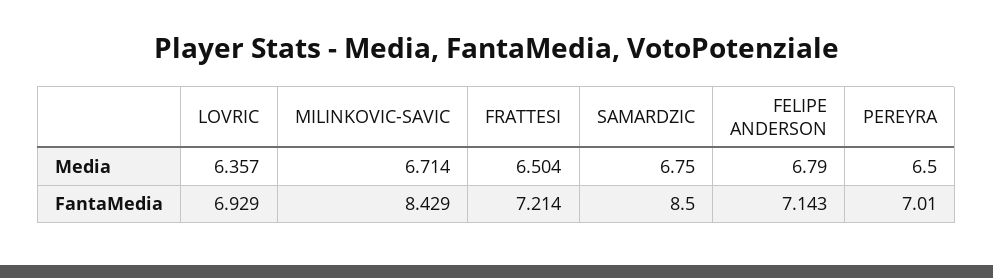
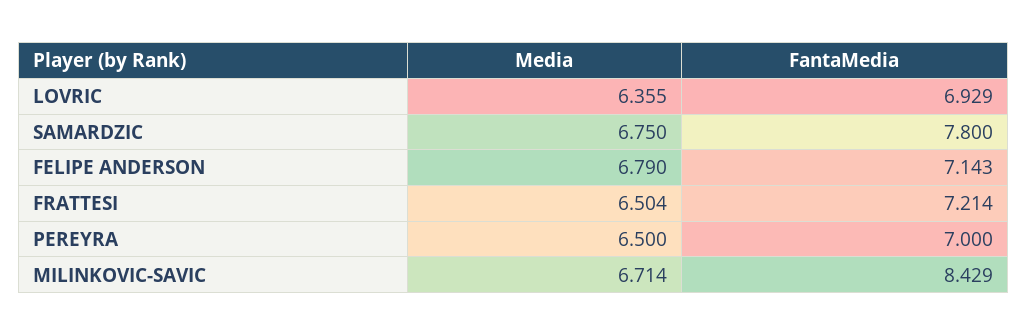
LOVRIC, Media: 6.357 -> 6.355
SAMARDZIC, FantaMedia: 8.5 -> 7.8
PEREYRA, FantaMedia: 7.01 -> 7

